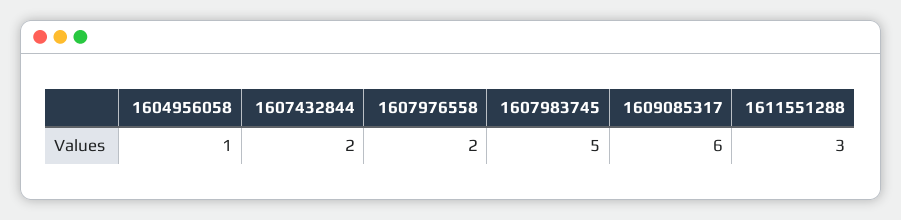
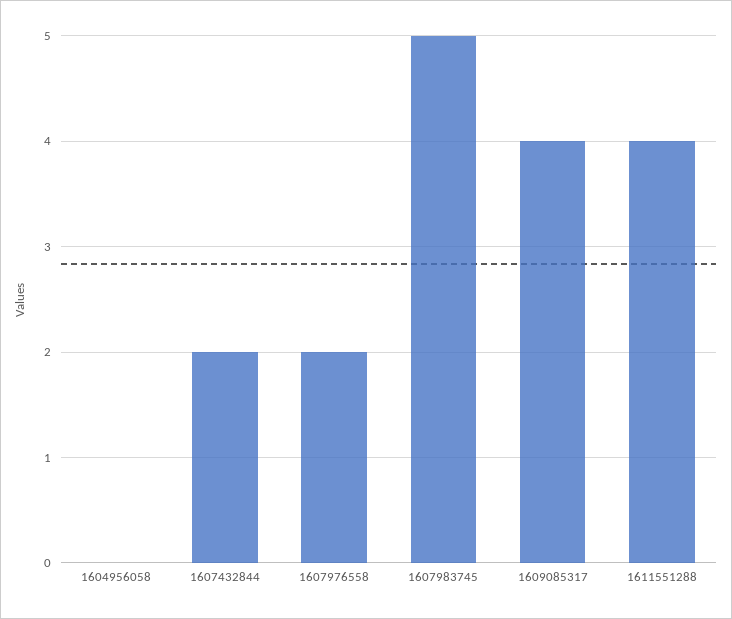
1604956058: 1 -> 0
1609085317: 6 -> 4
1611551288: 3 -> 4

